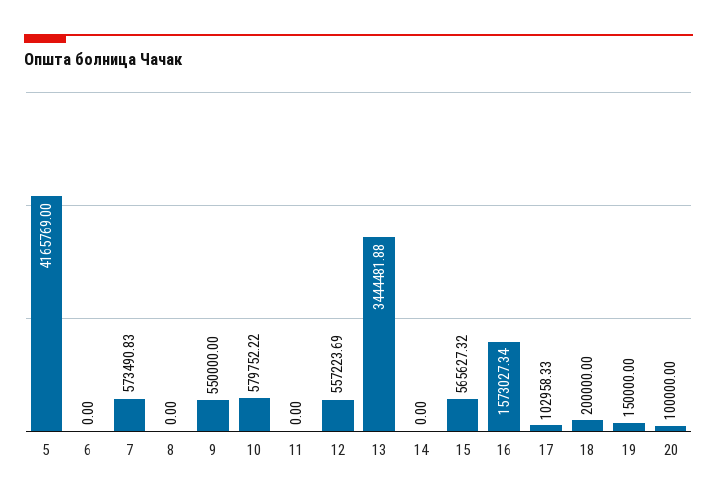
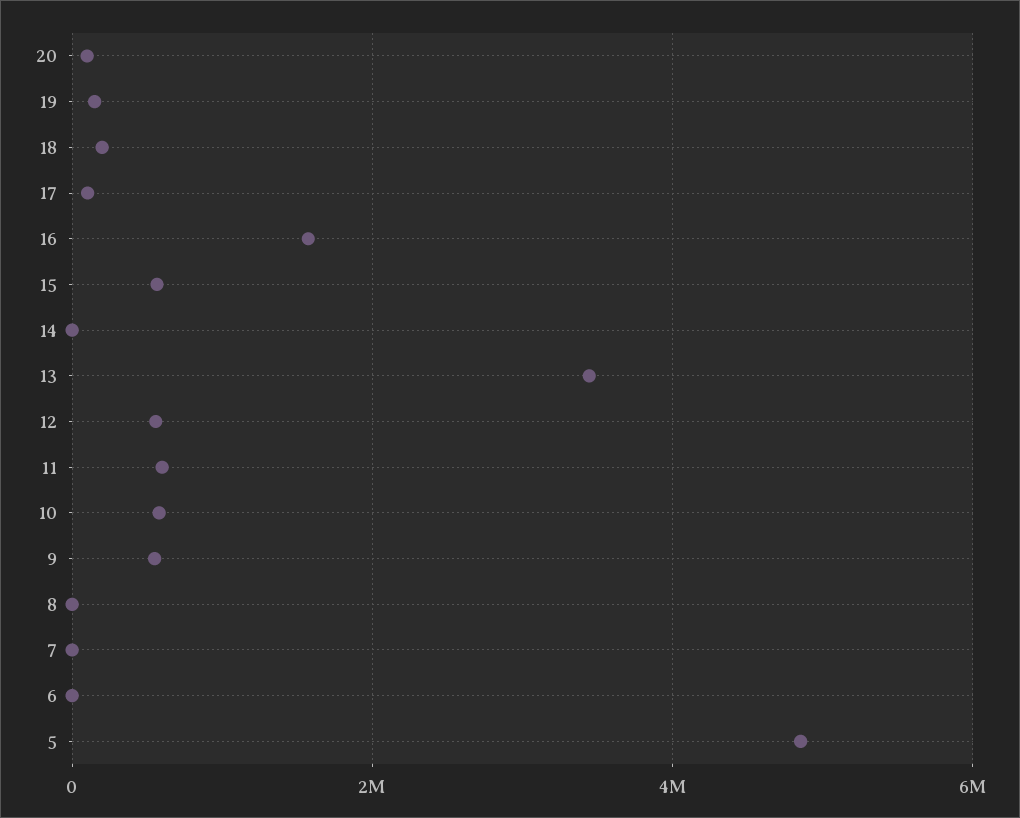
5: 4165769 -> 4800000
7: 573490.83 -> 0
11: 0 -> 600000

